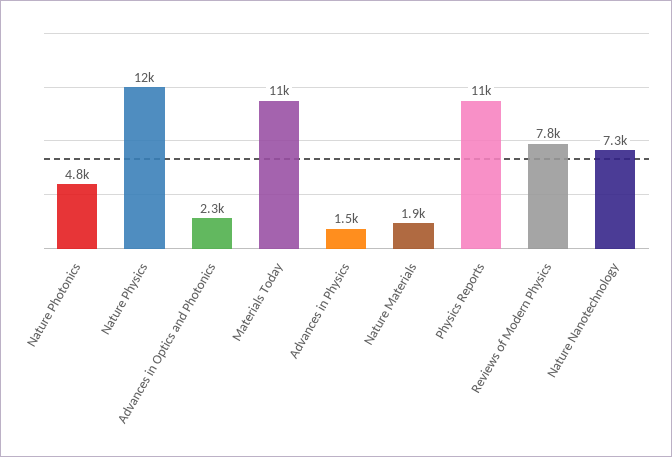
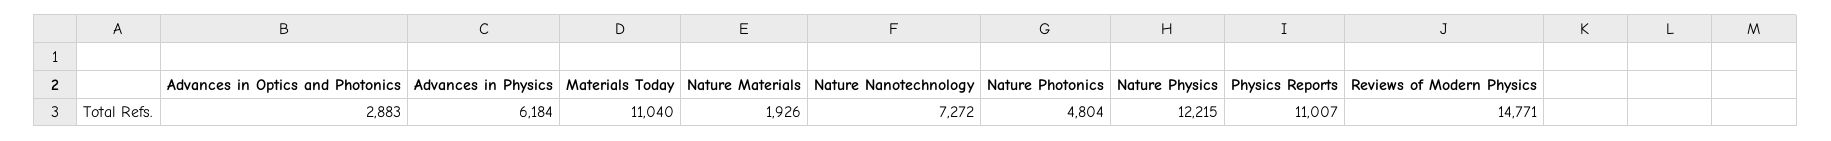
Advances in Optics and Photonics: 2300 -> 2883
Advances in Physics: 1500 -> 6184
Reviews of Modern Physics: 7800 -> 14771

